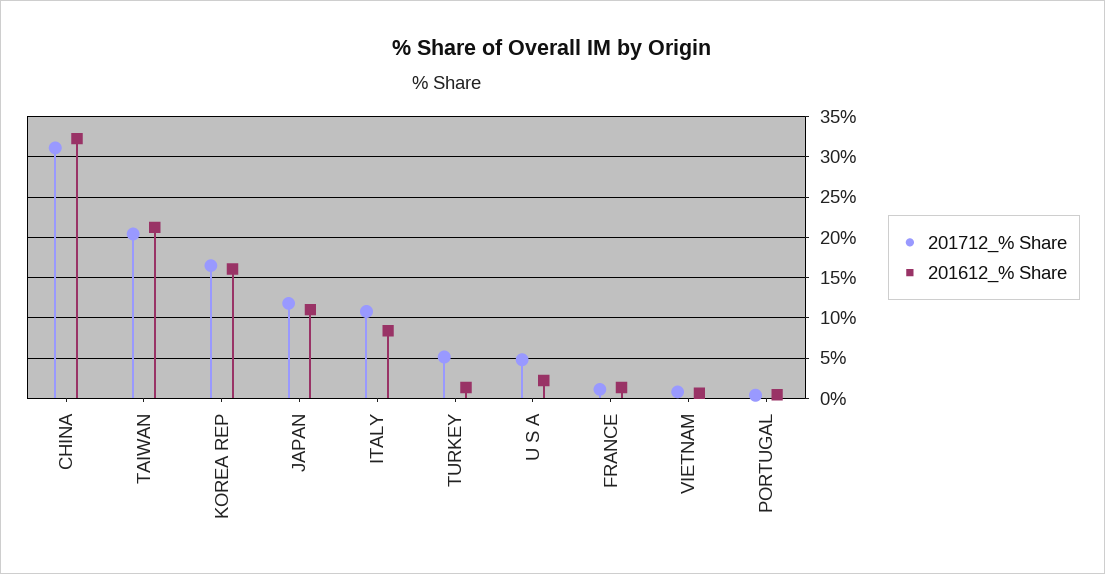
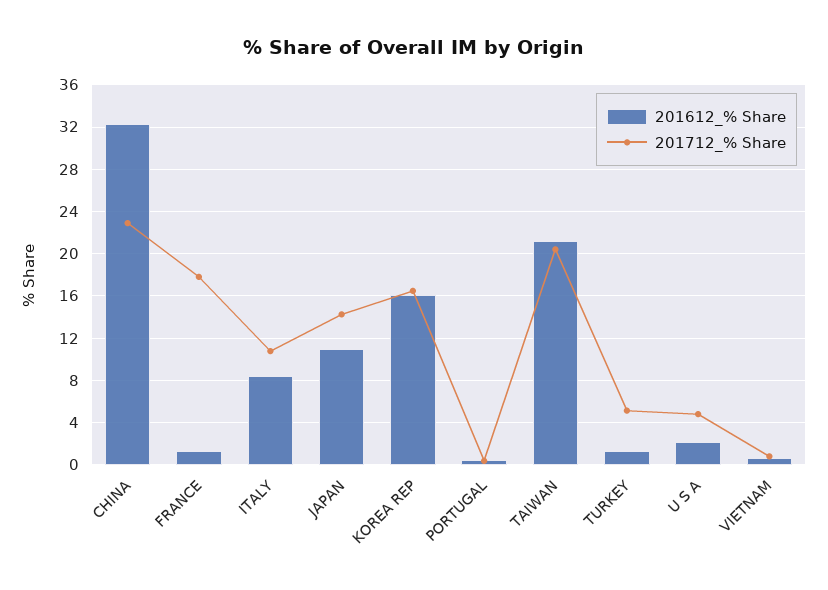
201712_% Share, CHINA: 31 -> 23
201712_% Share, JAPAN: 12 -> 14
201712_% Share, FRANCE: 1 -> 18

